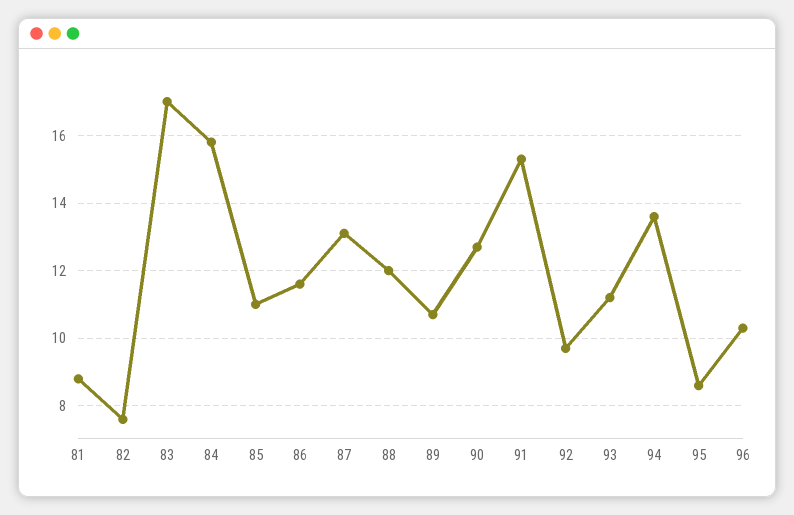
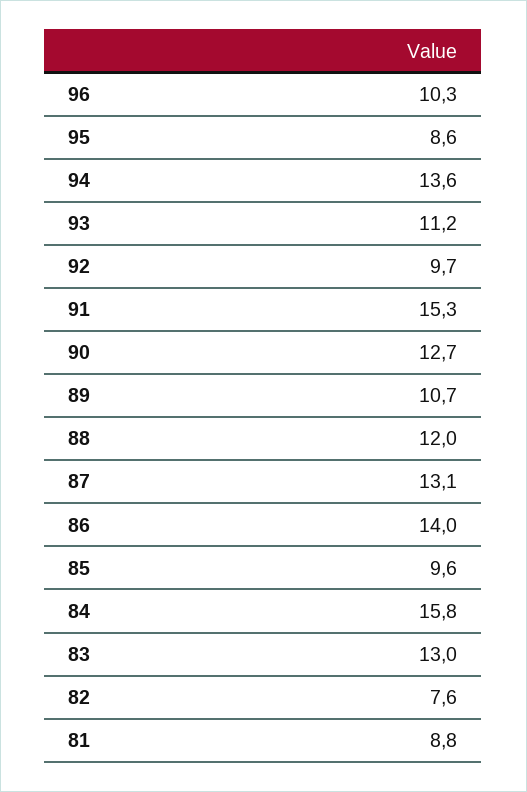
83: 17 -> 13
85: 11 -> 9.6
86: 11.5 -> 14

